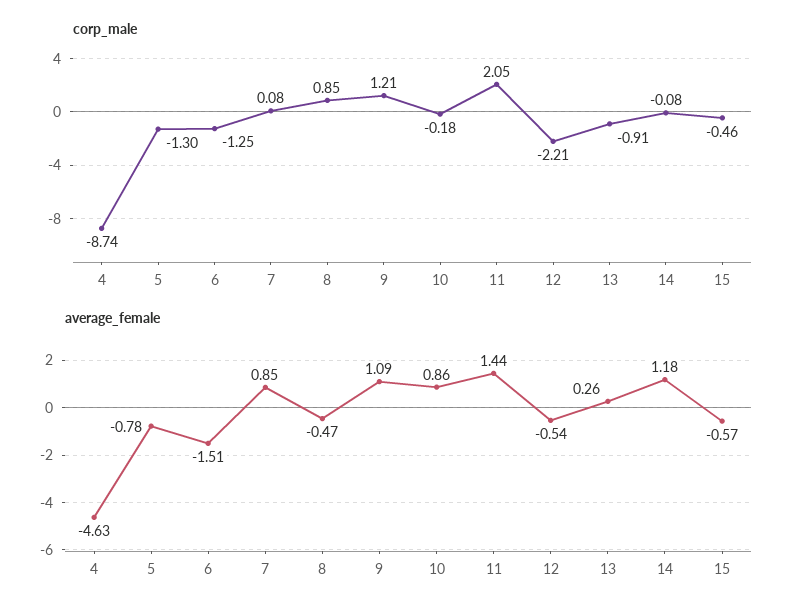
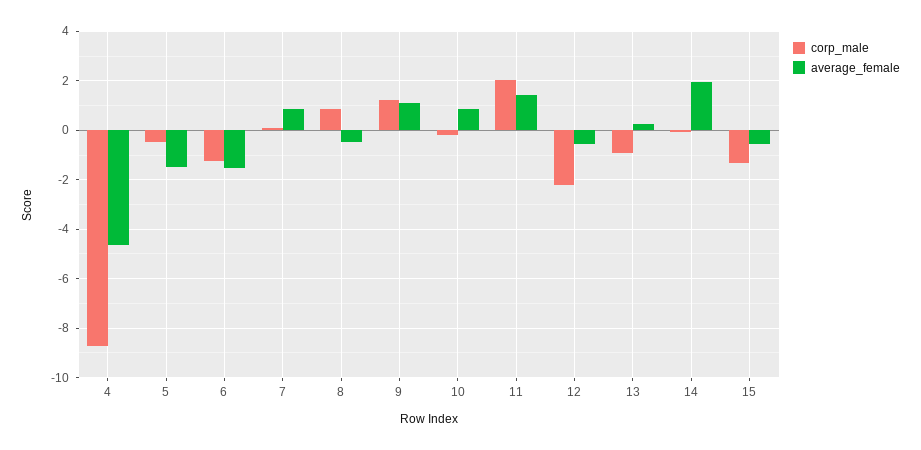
corp_male, 5: -1.3 -> -0.5
corp_male, 15: -0.46 -> -1.25
average_female, 5: -0.78 -> -1.5
average_female, 14: 1.18 -> 2

